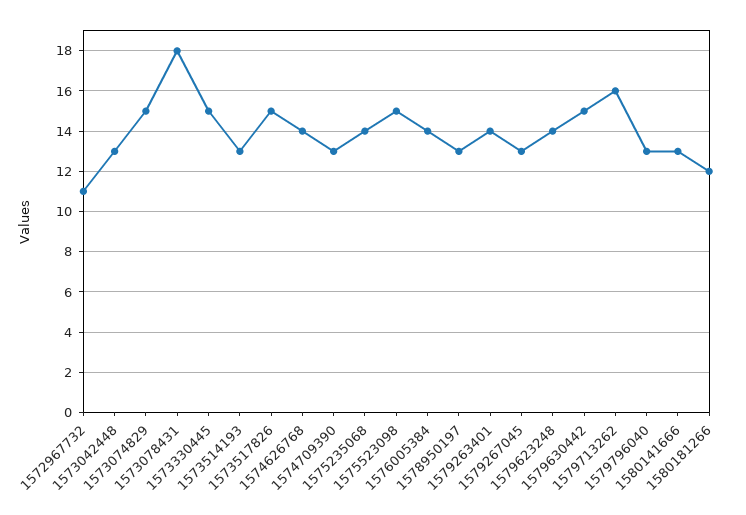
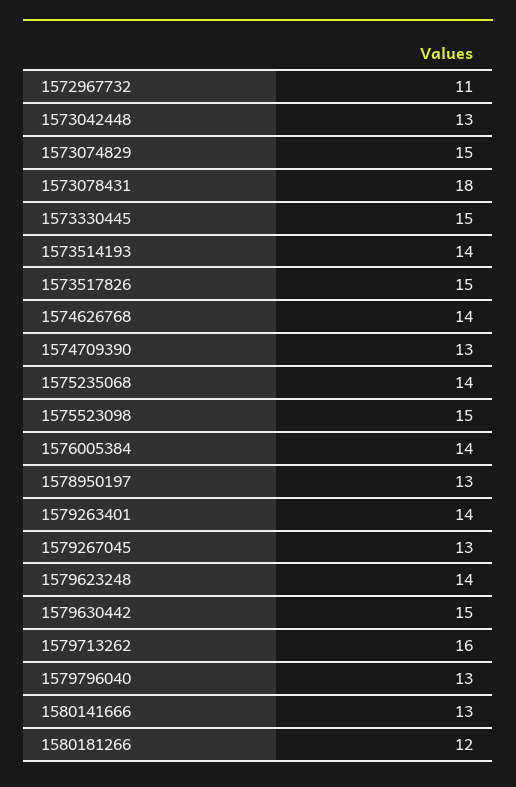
1573514193: 13 -> 14

